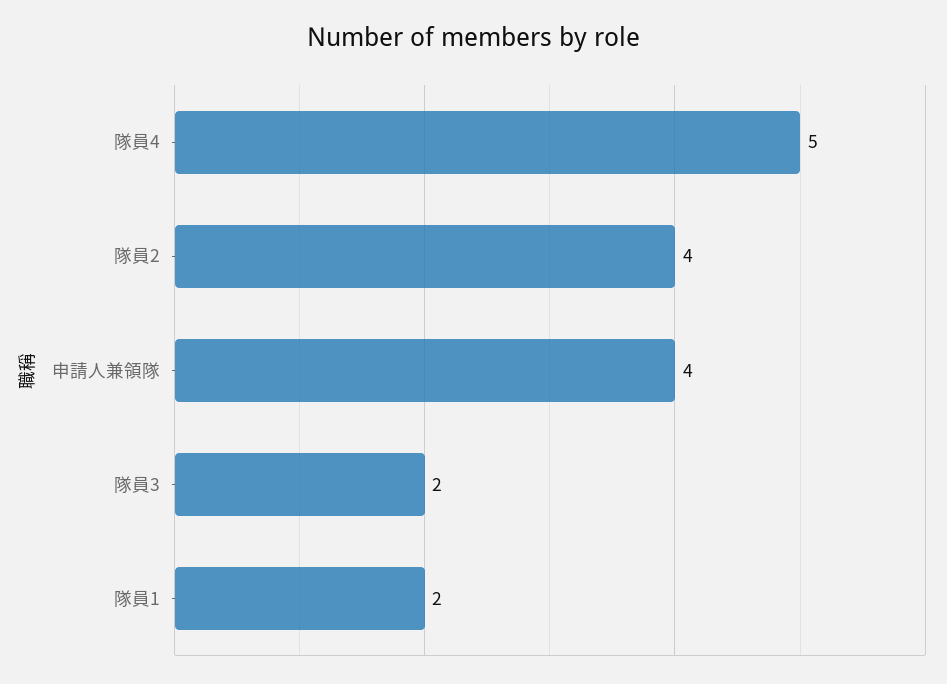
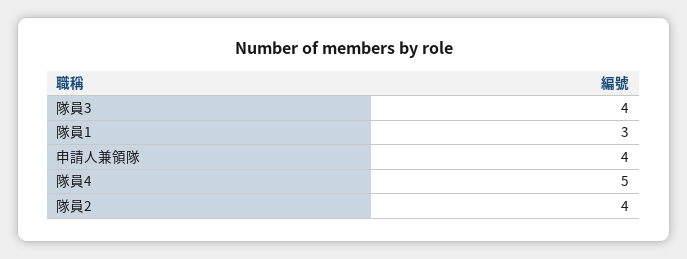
隊員3: 2 -> 4
隊員1: 2 -> 3

